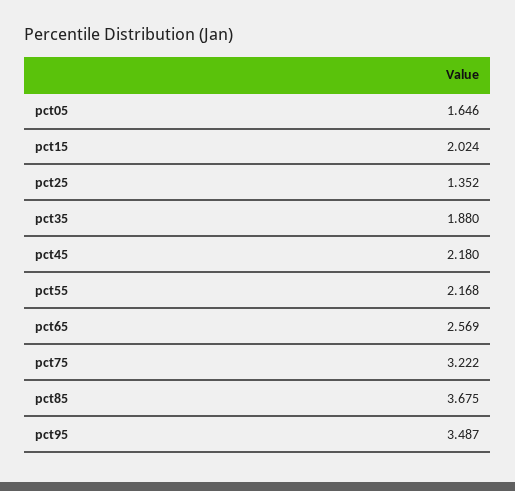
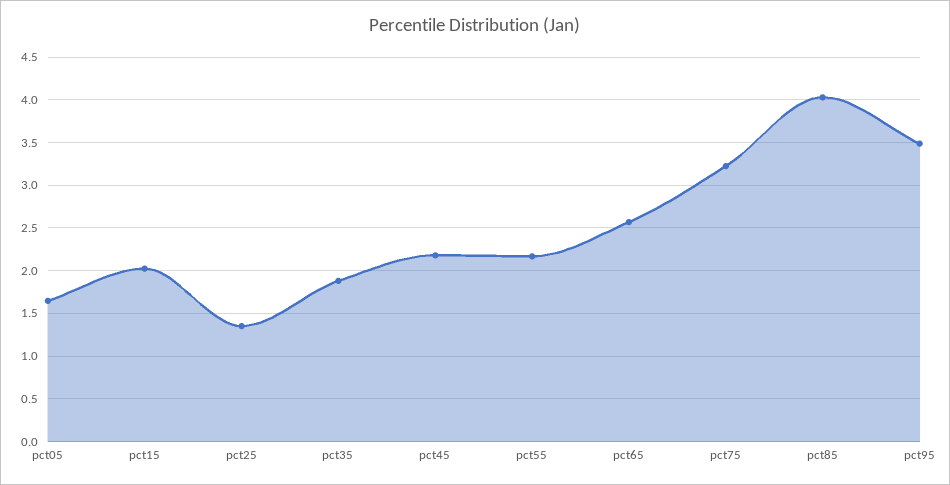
pct85: 3.675 -> 4

